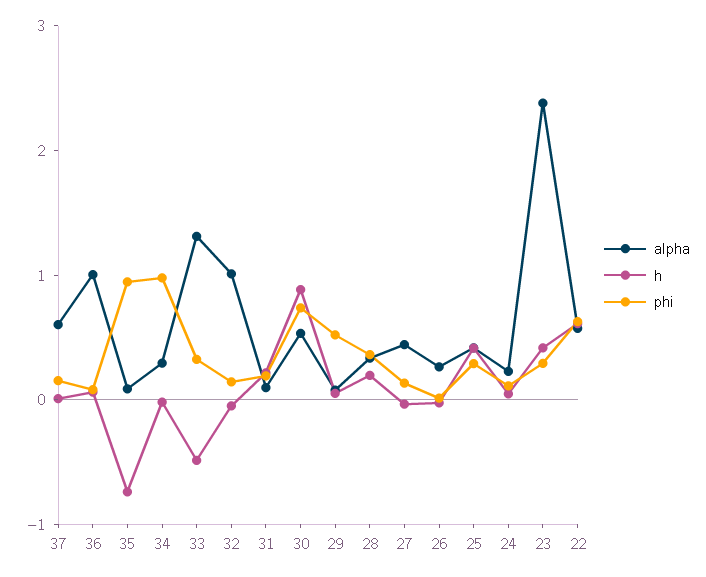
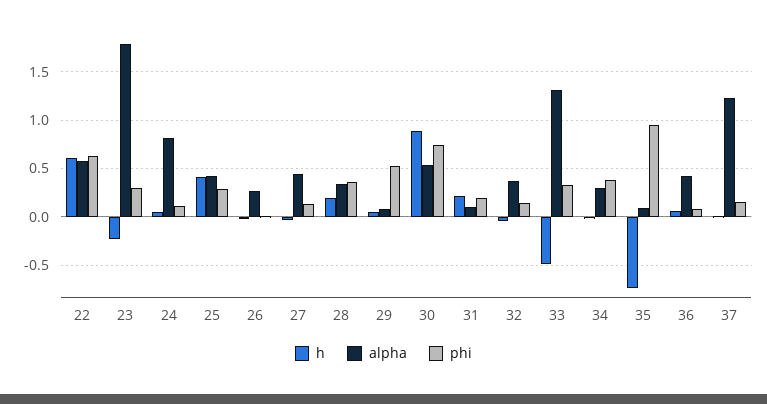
alpha, 37: 0.6 -> 1.2
alpha, 36: 1 -> 0.4
phi, 34: 1 -> 0.4
alpha, 32: 1 -> 0.4
alpha, 24: 0.2 -> 0.8
alpha, 23: 2.4 -> 1.8
h, 23: 0.4 -> -0.2

